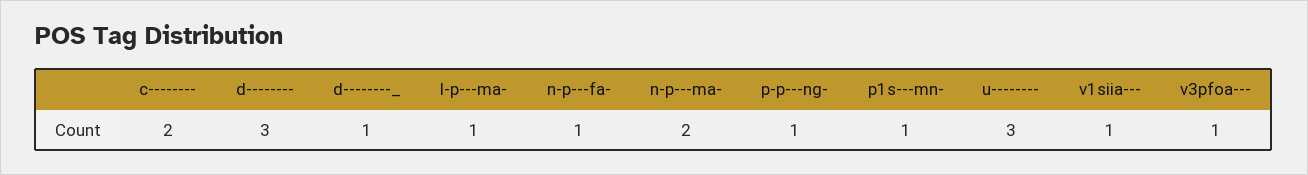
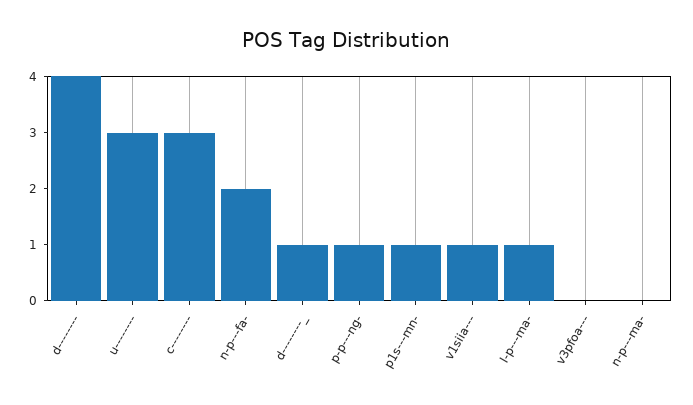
c--------: 2 -> 3
d--------: 3 -> 4
n-p---fa-: 1 -> 2
n-p---ma-: 2 -> 0
v3pfoa---: 1 -> 0

